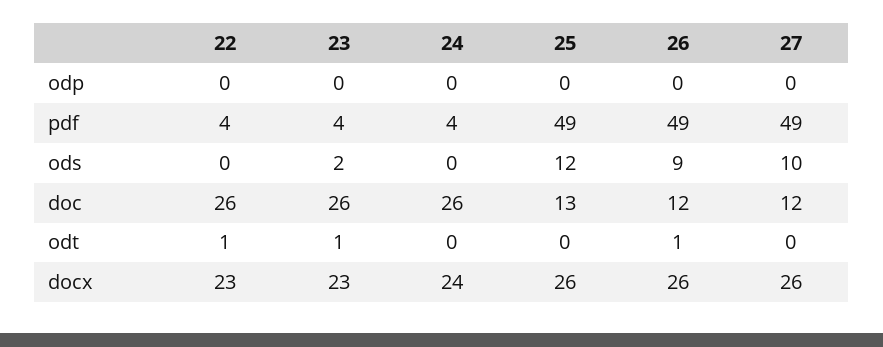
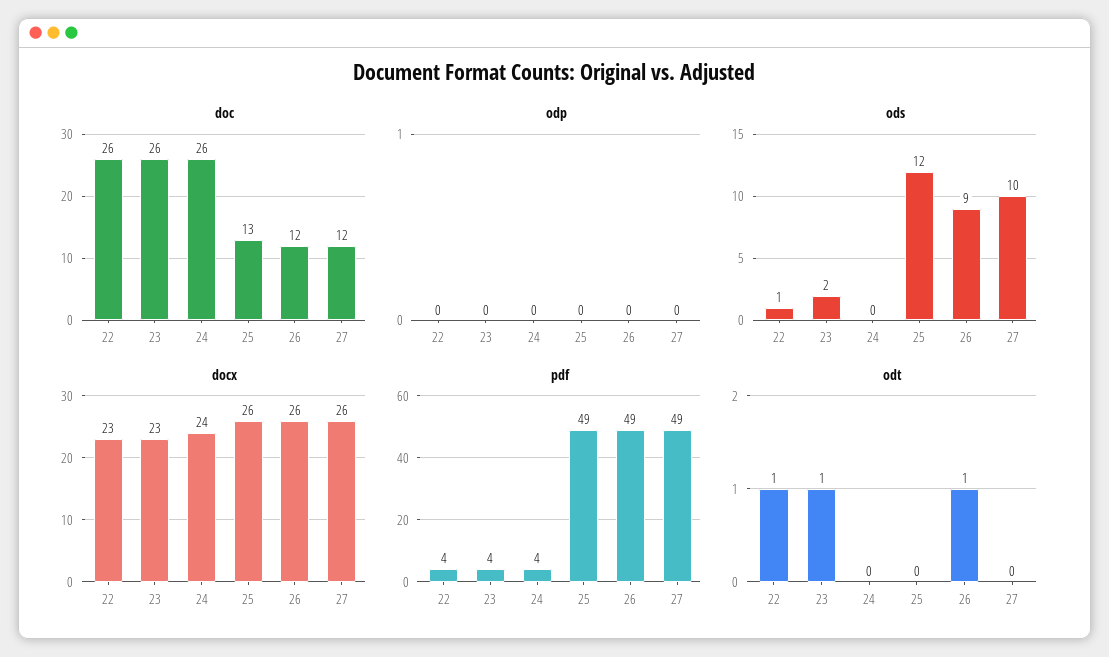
ods, 22: 0 -> 1

